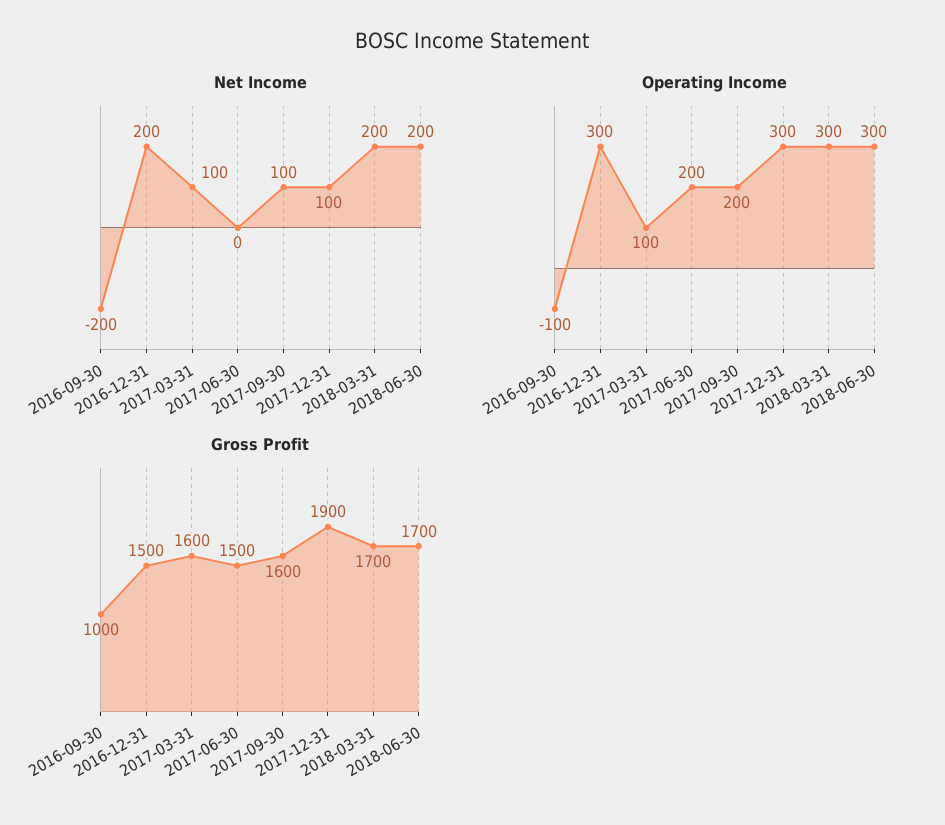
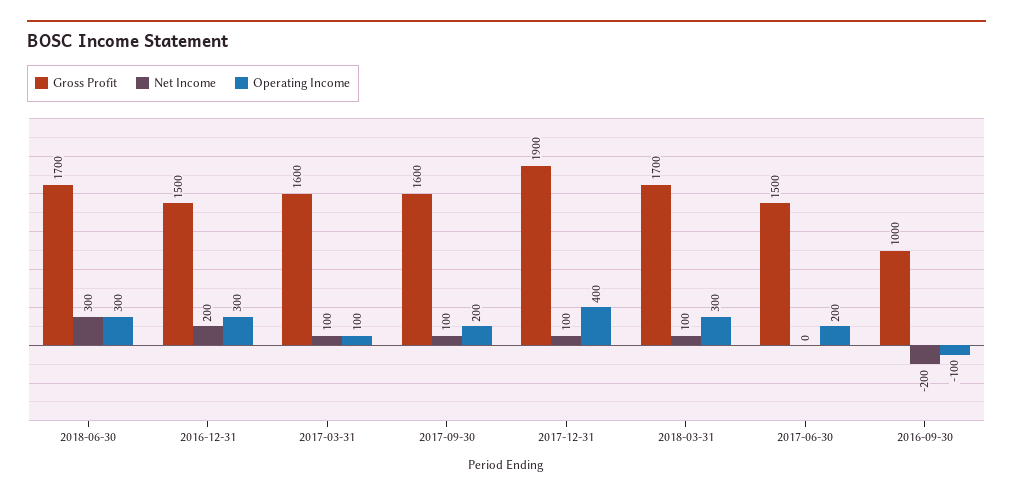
Net Income, 2018-03-31: 200 -> 100
Net Income, 2018-06-30: 200 -> 300
Operating Income, 2017-12-31: 300 -> 400

